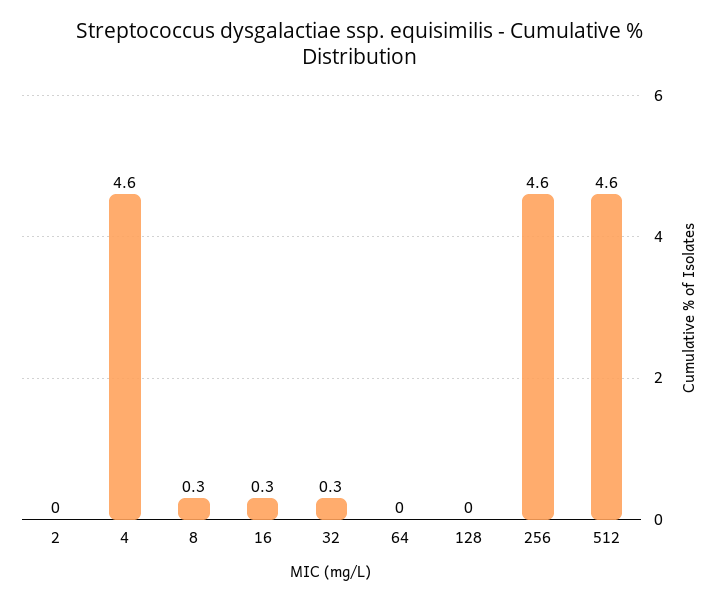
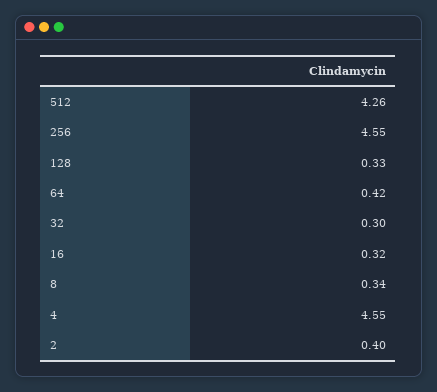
2: 0 -> 0.4
64: 0 -> 0.42
128: 0 -> 0.33
512: 4.6 -> 4.26

